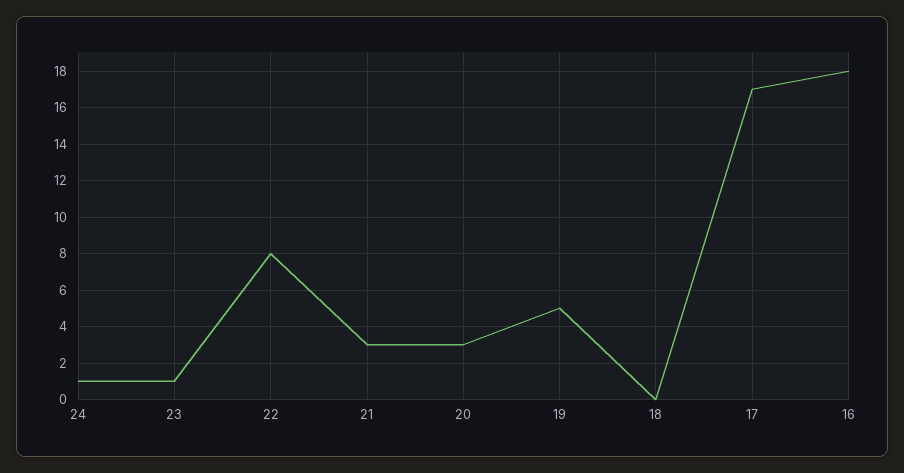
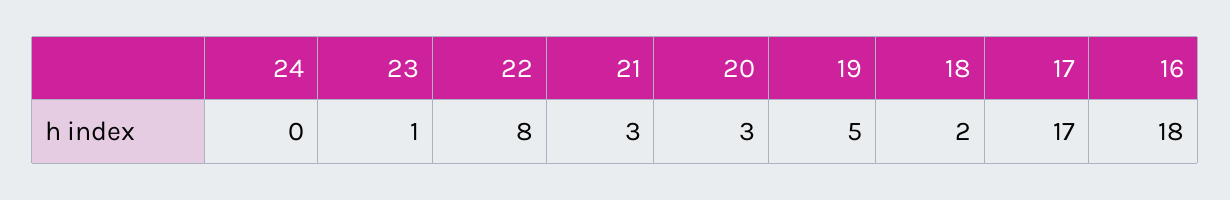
24: 1 -> 0
18: 0 -> 2

